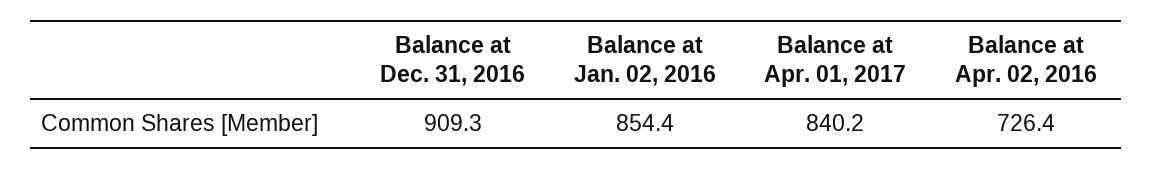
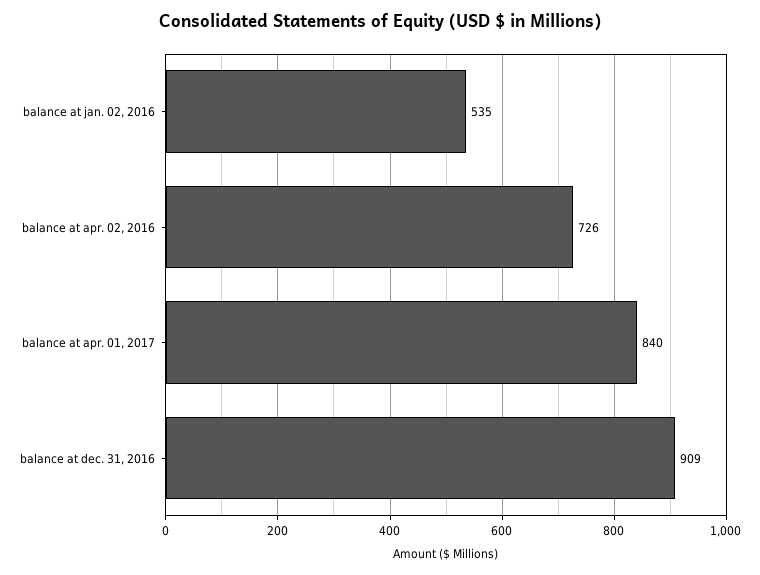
Balance at Jan. 02, 2016: 854.4 -> 535

